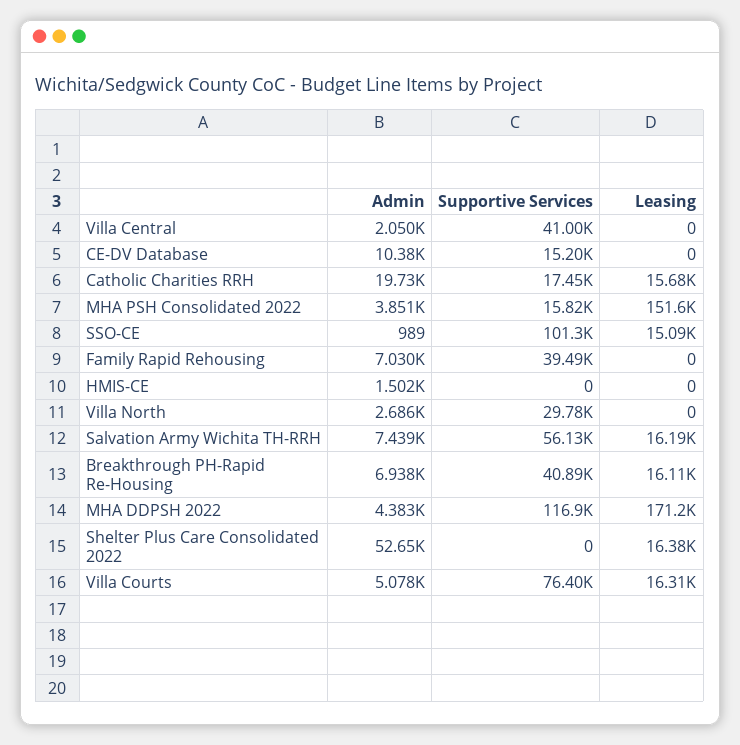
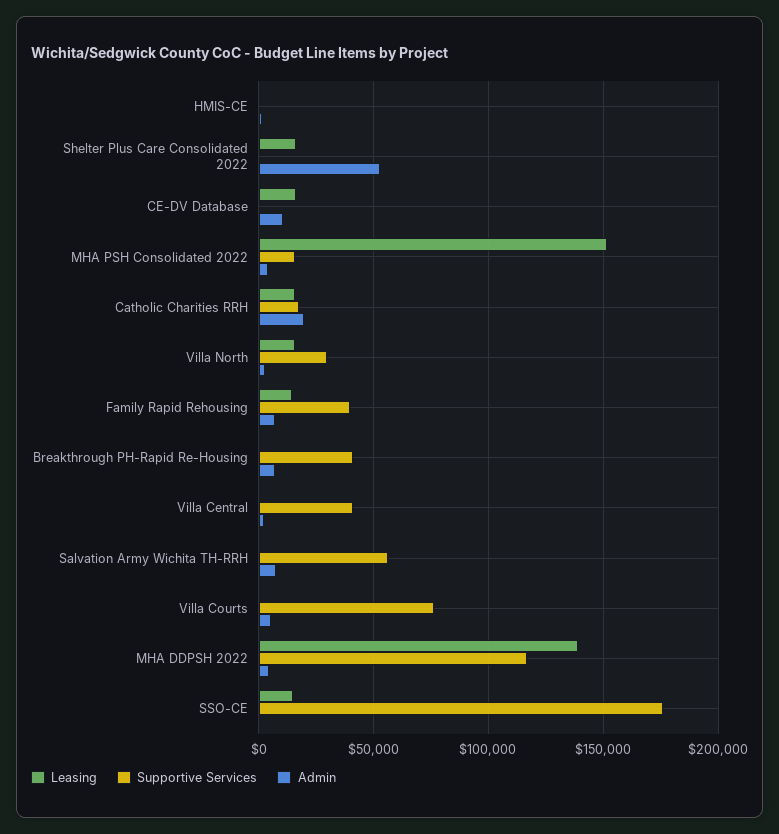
Supportive Services, CE-DV Database: 15200 -> 0
Leasing, CE-DV Database: 0 -> 15000
Supportive Services, SSO-CE: 101300 -> 175000
Leasing, Family Rapid Rehousing: 0 -> 15000
Leasing, Villa North: 0 -> 15000
Leasing, Salvation Army Wichita TH-RRH: 16190 -> 0
Leasing, Breakthrough PH-Rapid Re-Housing: 16110 -> 0
Leasing, MHA DDPSH 2022: 171200 -> 140000
Leasing, Villa Courts: 16310 -> 0

